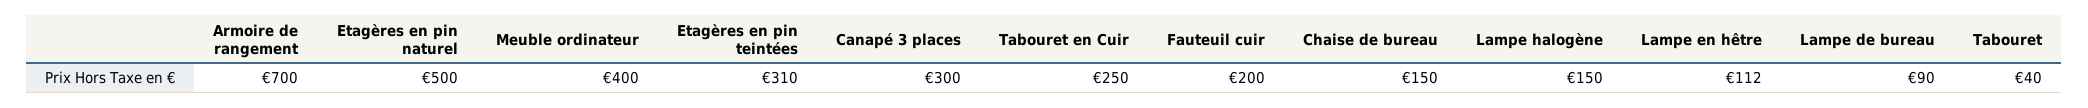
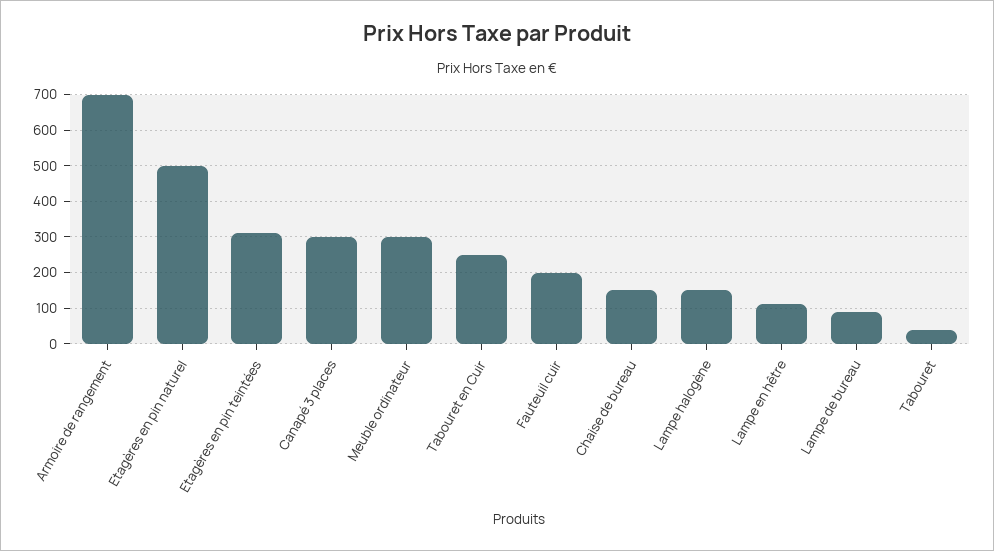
Meuble ordinateur: 400 -> 300

